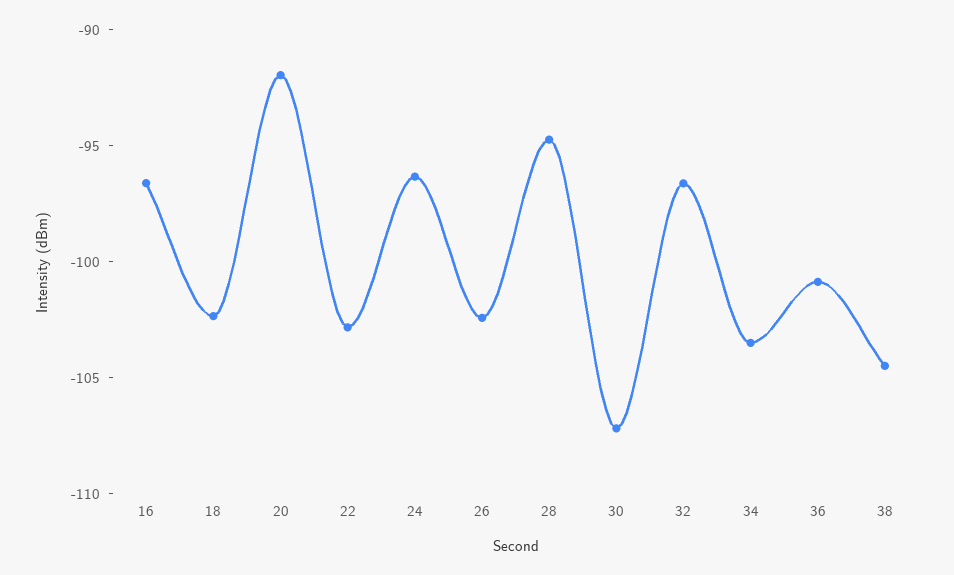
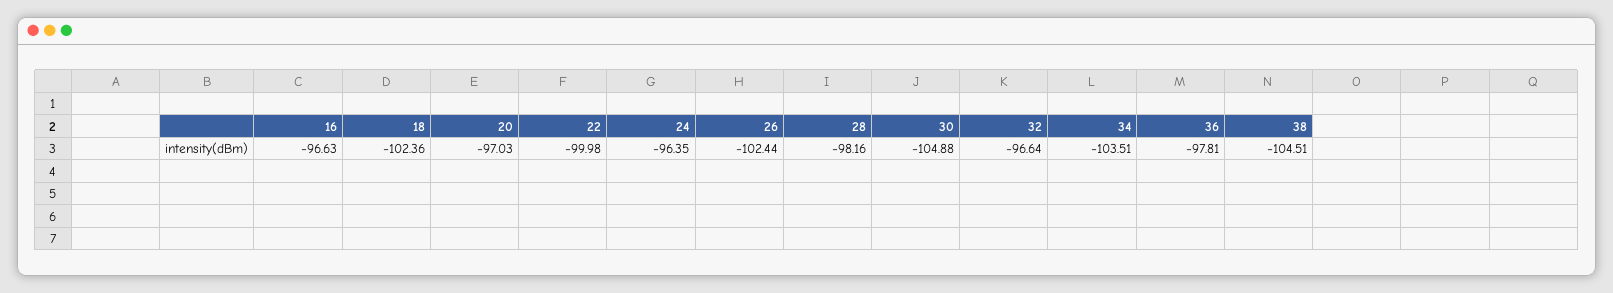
20: -92 -> -97.03
22: -103 -> -99.98
28: -95 -> -98.16
30: -107 -> -104.88
36: -101 -> -97.81

